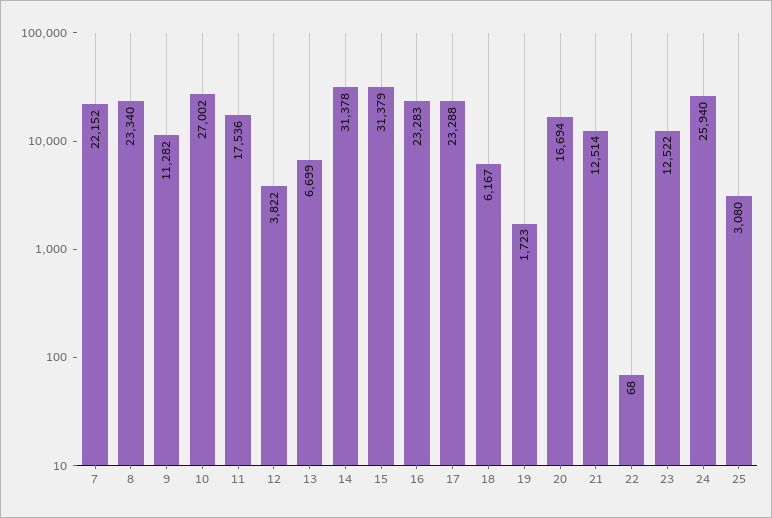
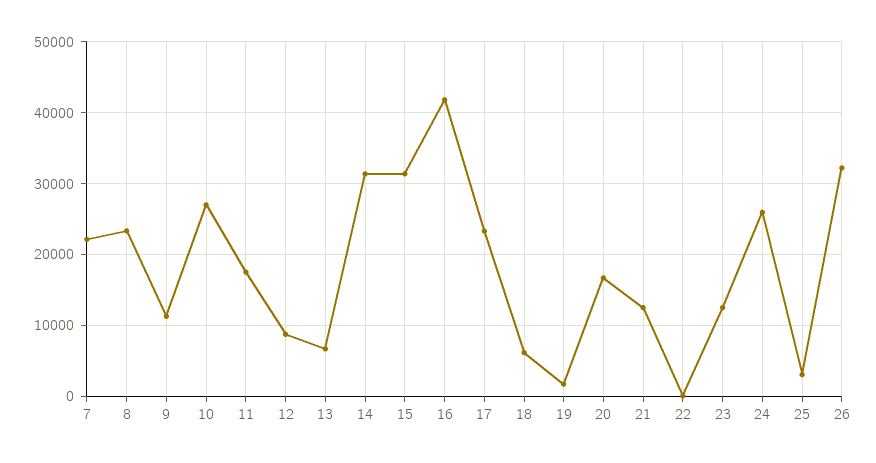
12: 3822 -> 9000
16: 23283 -> 42000
26: none -> 32000

